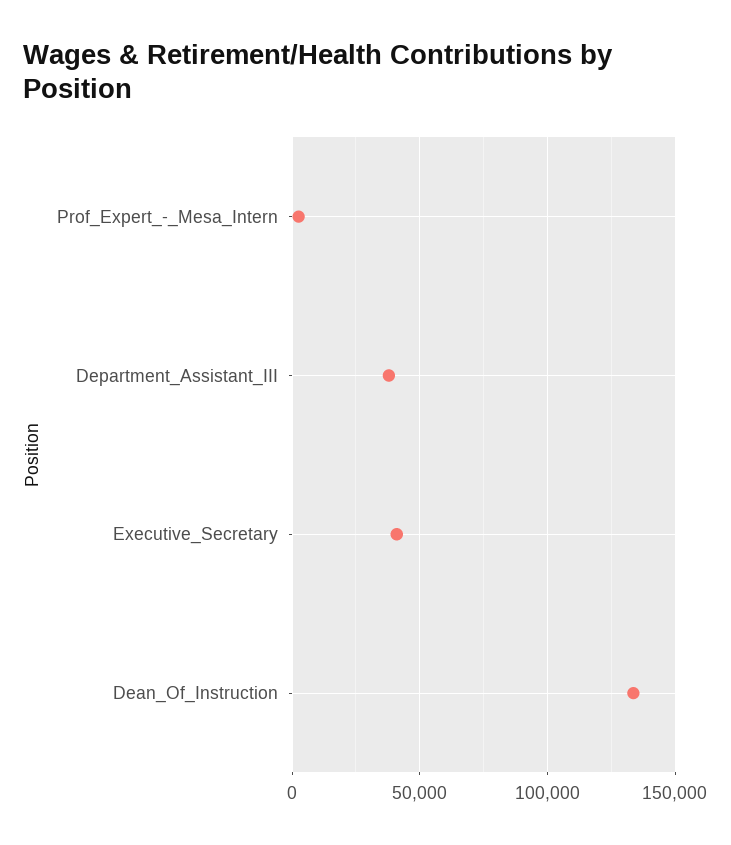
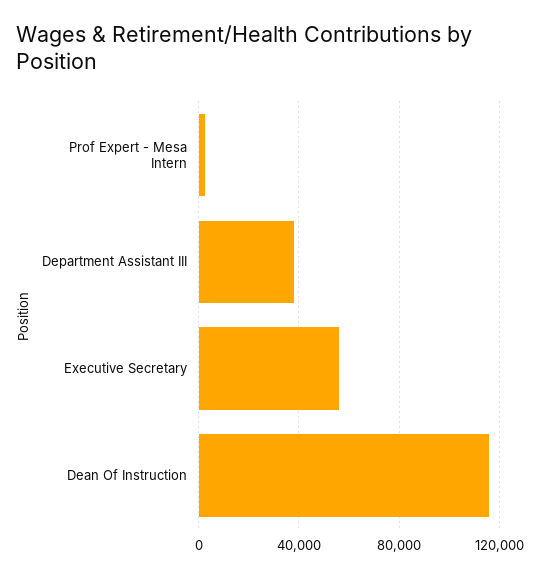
Executive_Secretary: 40000 -> 55000
Dean_Of_Instruction: 135000 -> 115000

